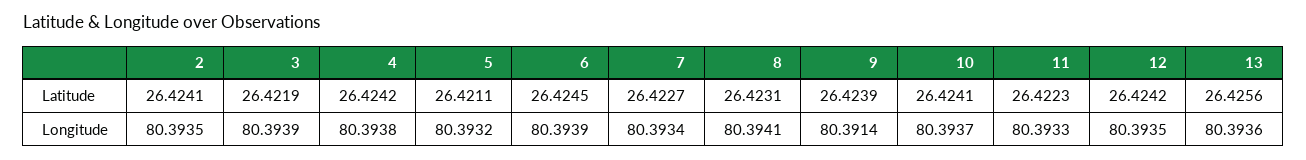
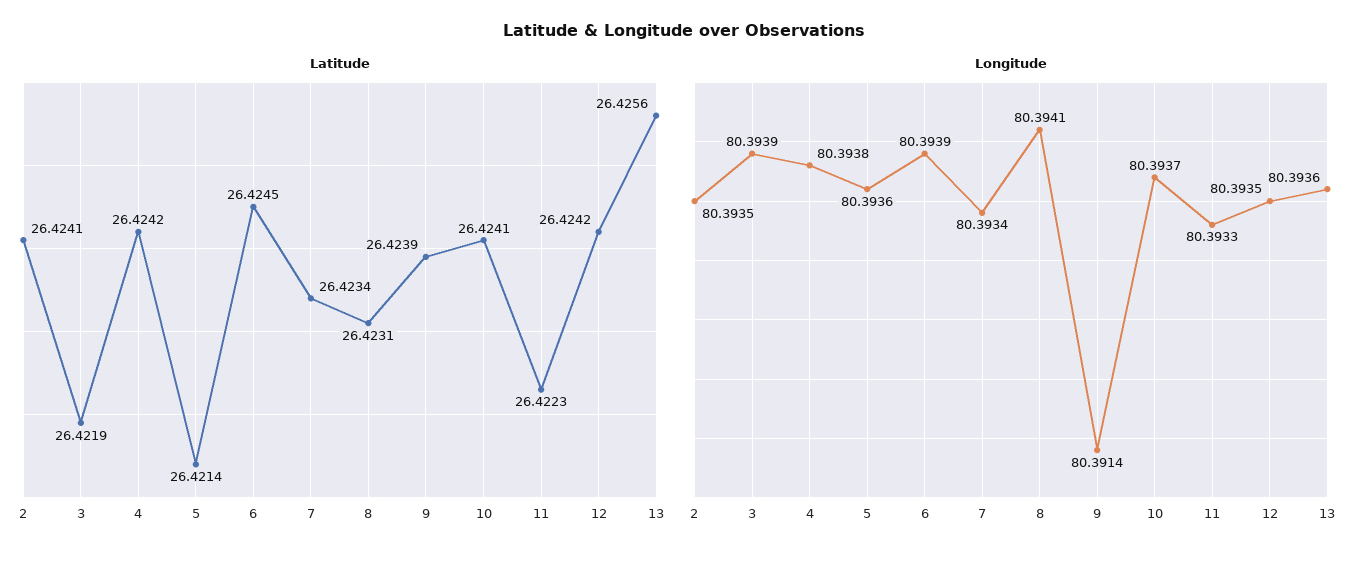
Latitude, 5: 26.4211 -> 26.4214
Latitude, 7: 26.4227 -> 26.4234
Longitude, 5: 80.3932 -> 80.3936

